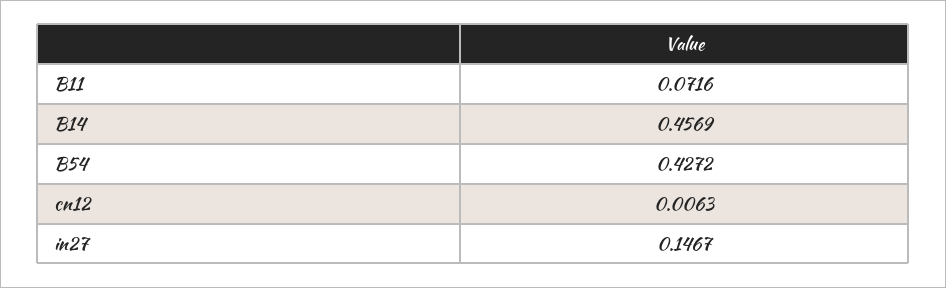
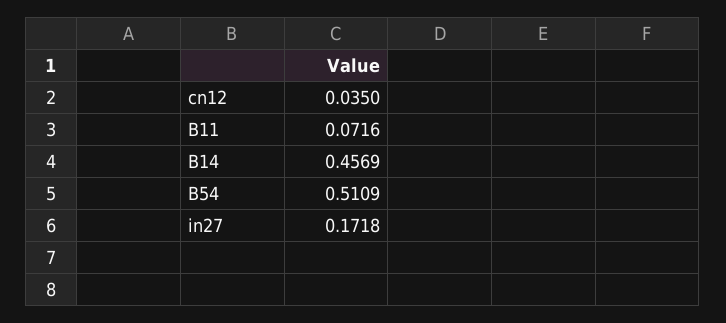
B54: 0.4272 -> 0.5109
cn12: 0.0063 -> 0.035
in27: 0.1467 -> 0.1718

